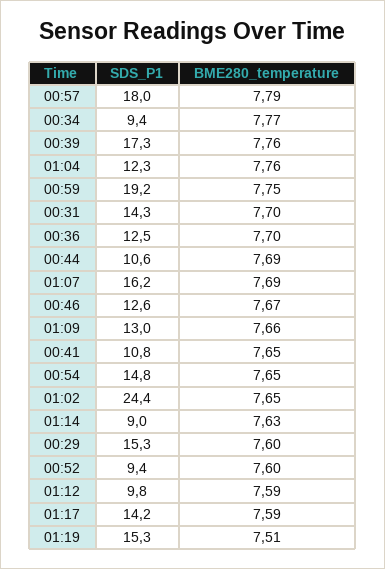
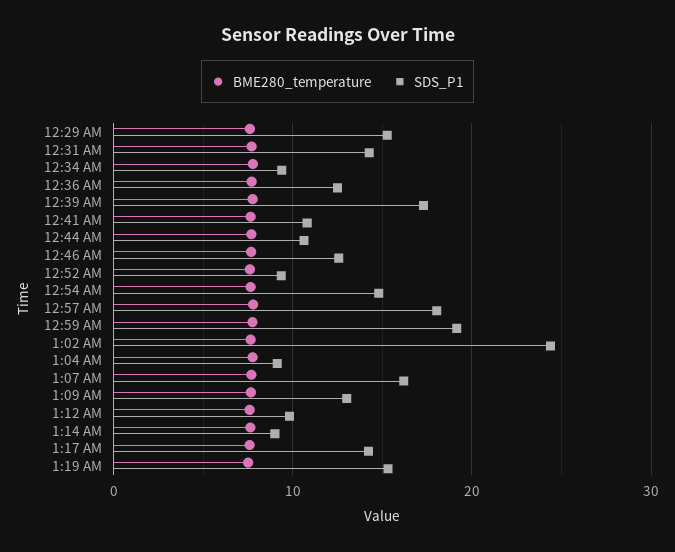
SDS_P1, 01:04: 12.3 -> 9

